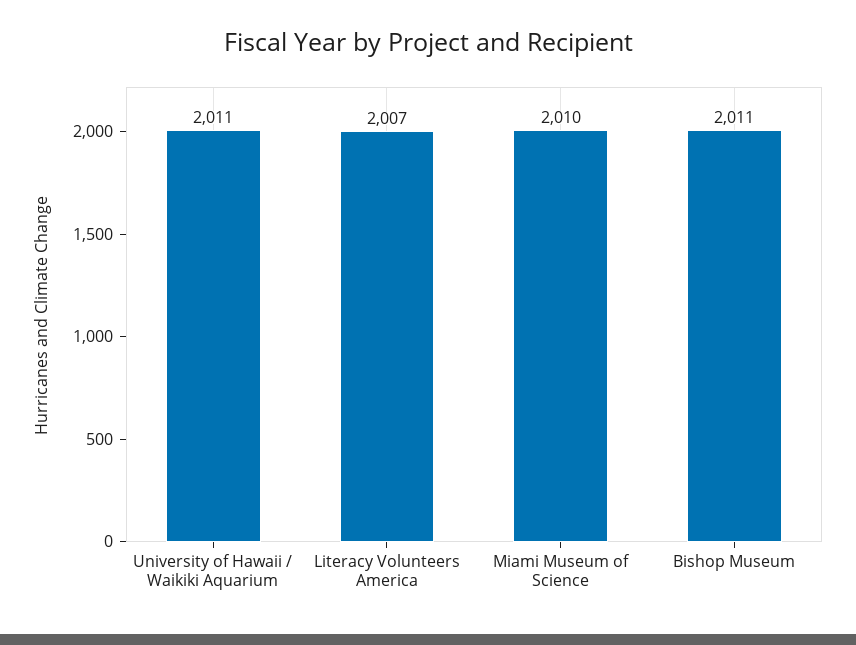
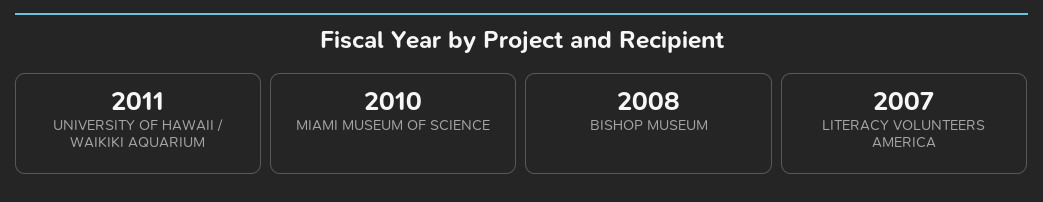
Bishop Museum: 2011 -> 2008

